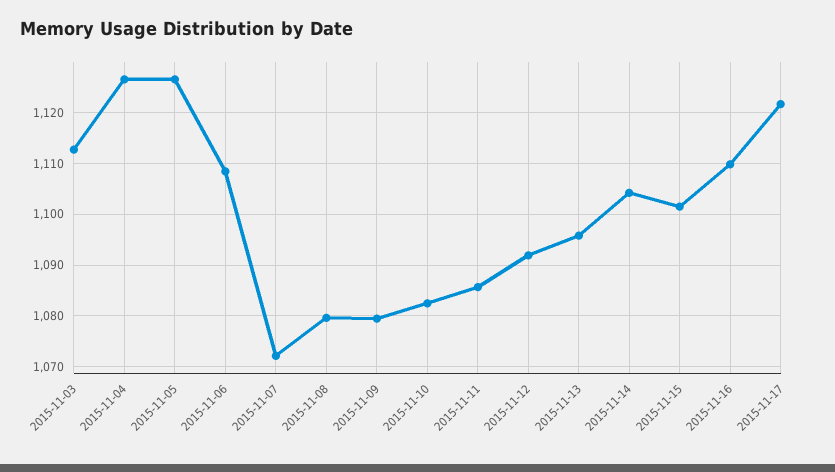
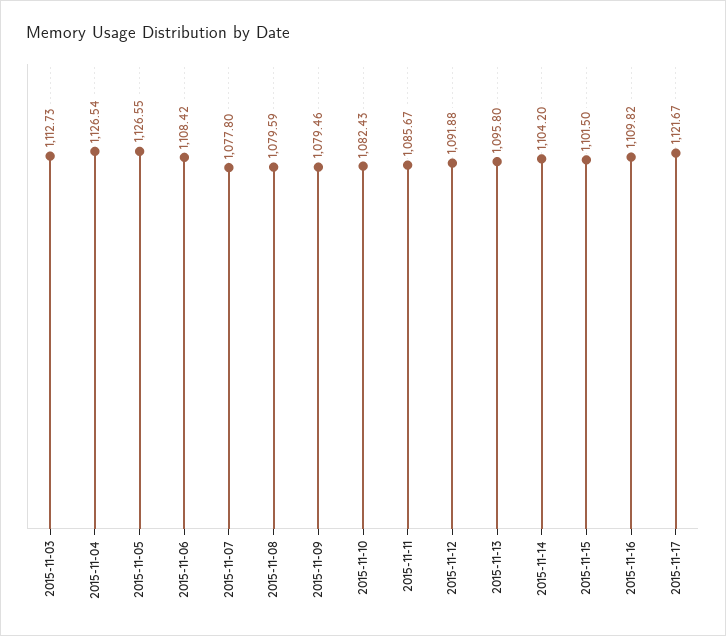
2015-11-07: 1072 -> 1077.8

